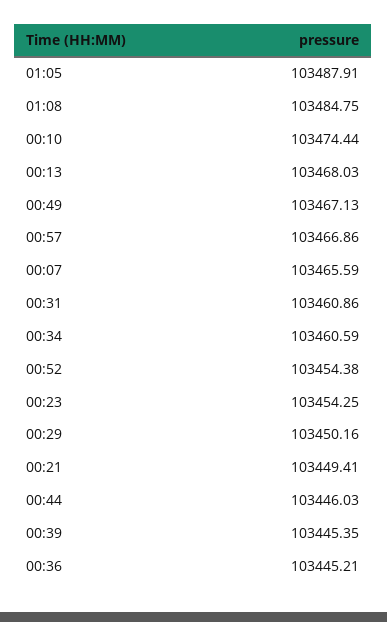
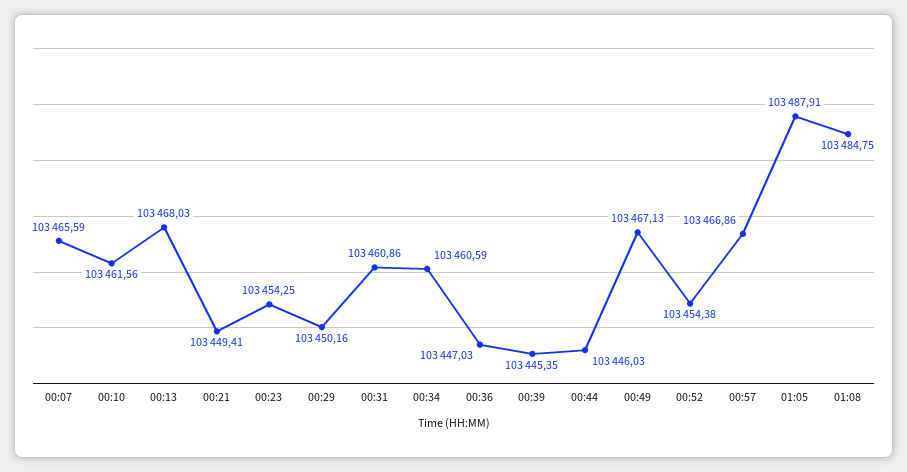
00:10: 103474.44 -> 103461.56
00:36: 103445.21 -> 103447.03

